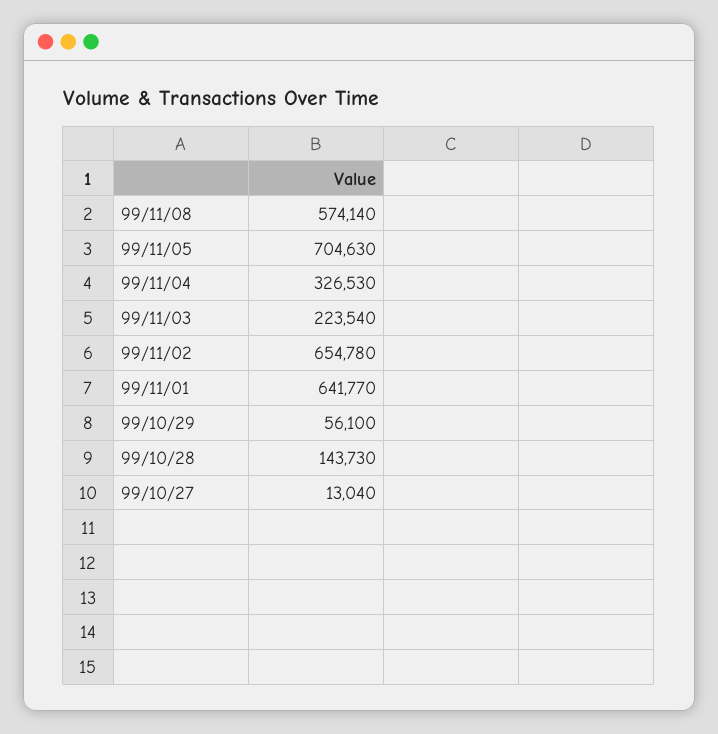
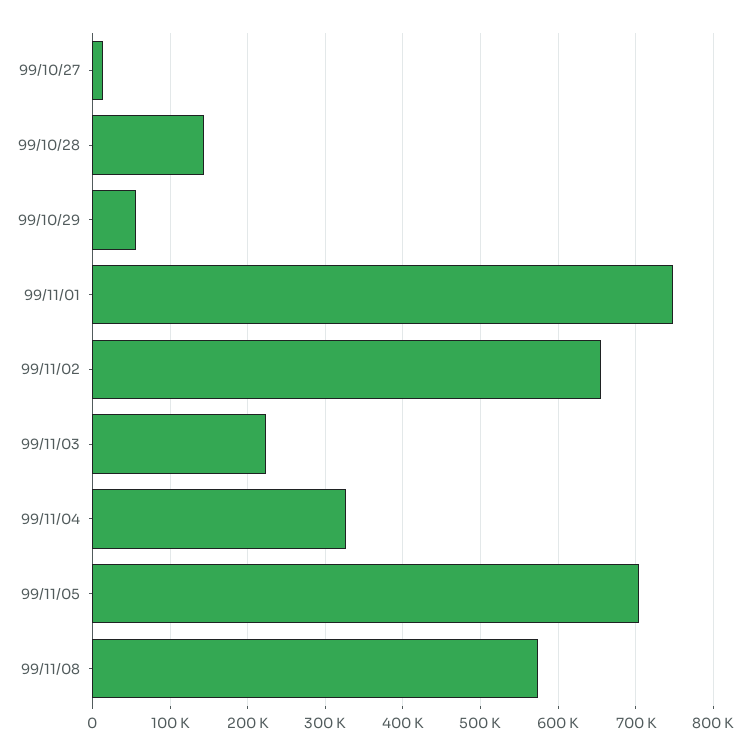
99/11/01: 641770 -> 750000

